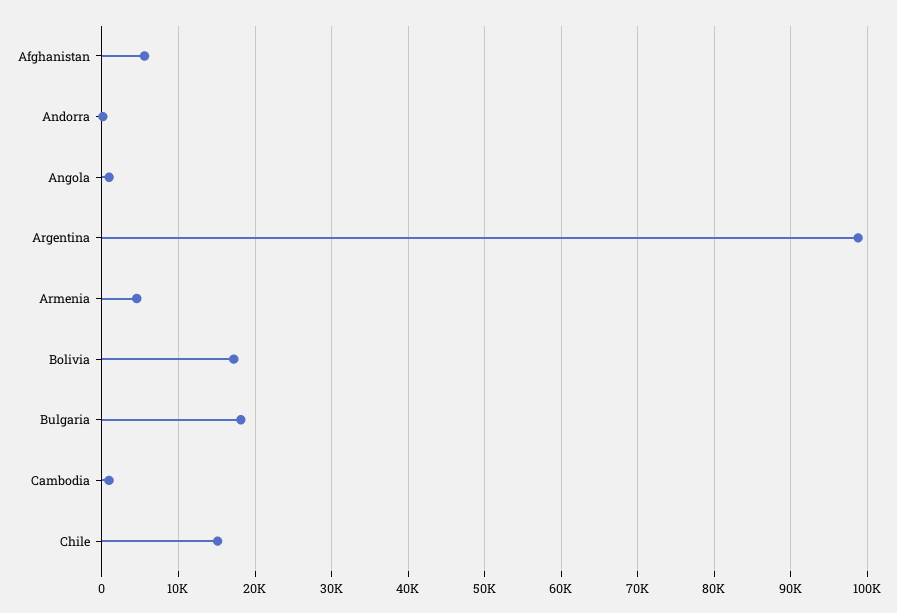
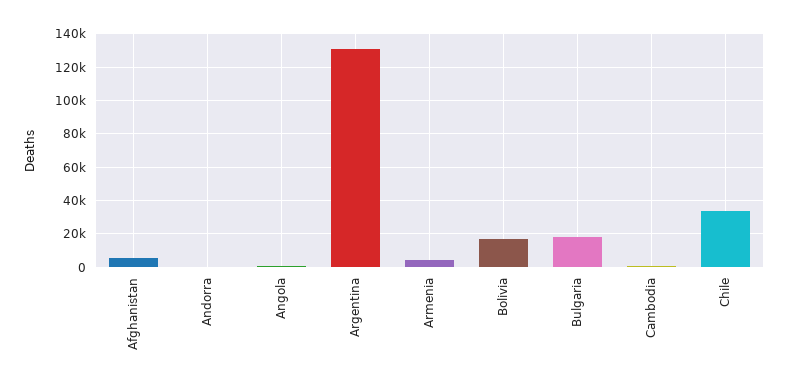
Argentina: 99000 -> 130000
Chile: 15000 -> 35000

